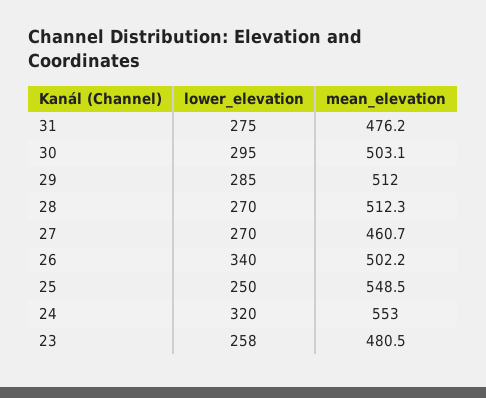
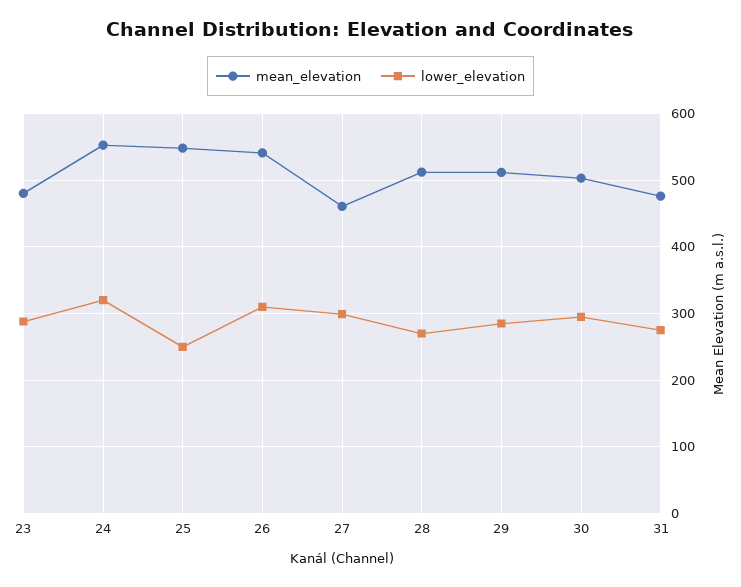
lower_elevation, 27: 270 -> 300
lower_elevation, 26: 340 -> 310
mean_elevation, 26: 502.2 -> 540
lower_elevation, 23: 258 -> 290

